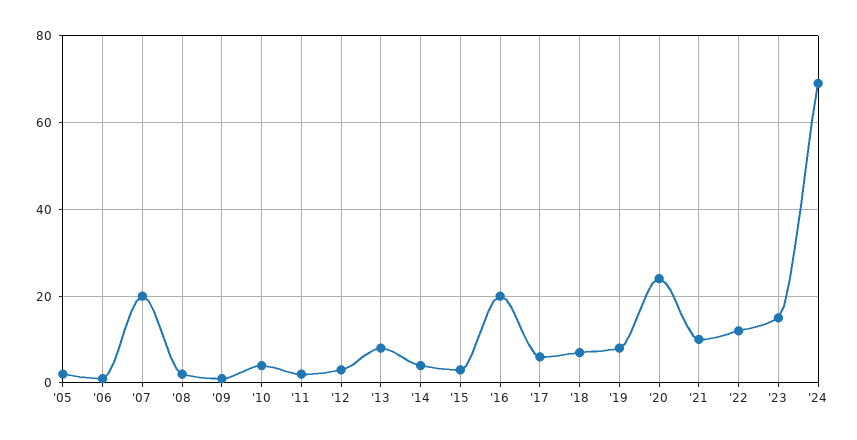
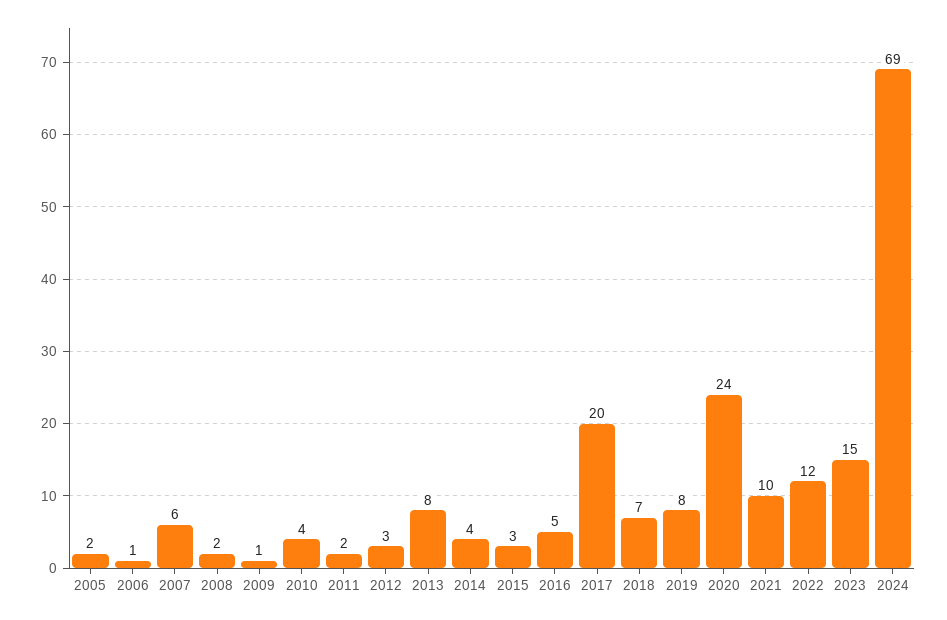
'07: 20 -> 6
'16: 20 -> 5
'17: 5 -> 20

